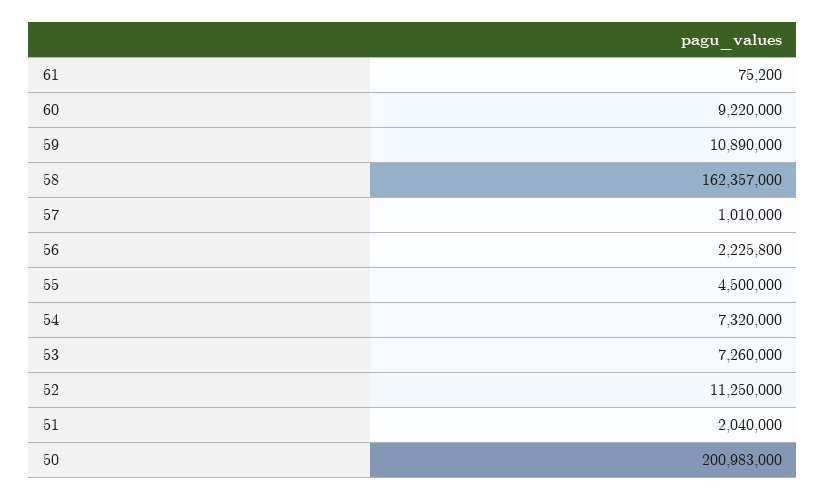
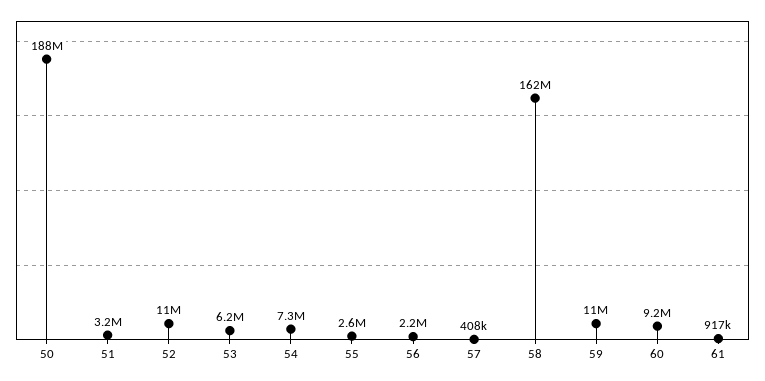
61: 75200 -> 917000
57: 1010000 -> 408000
55: 4500000 -> 2600000
53: 7260000 -> 6200000
51: 2040000 -> 3200000
50: 200983000 -> 188000000

